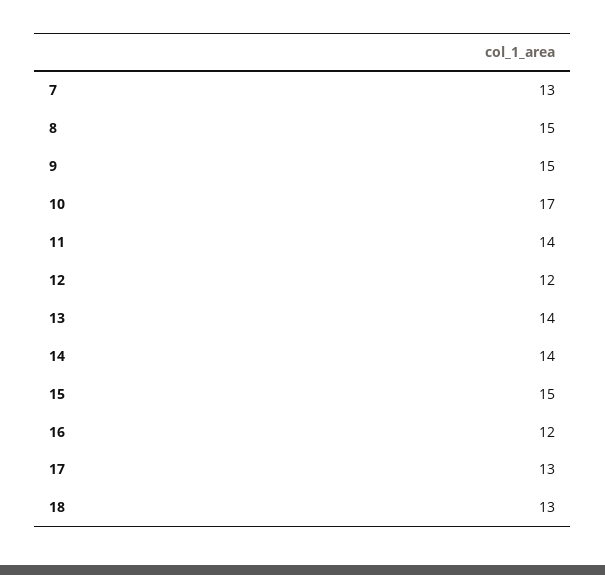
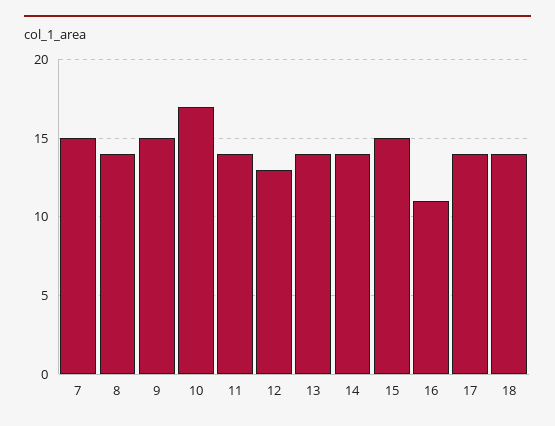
7: 13 -> 15
8: 15 -> 14
12: 12 -> 13
16: 12 -> 11
17: 13 -> 14
18: 13 -> 14

